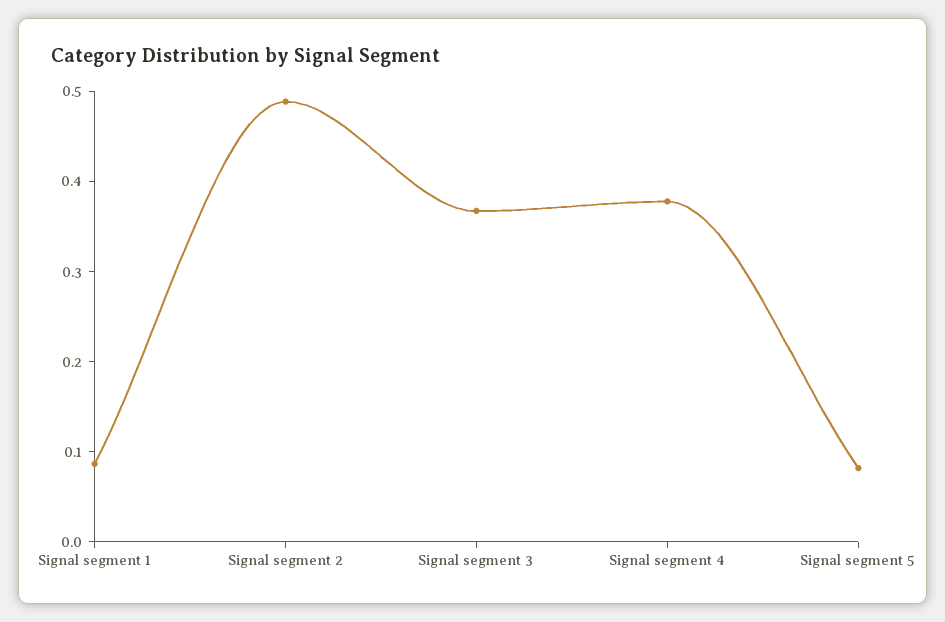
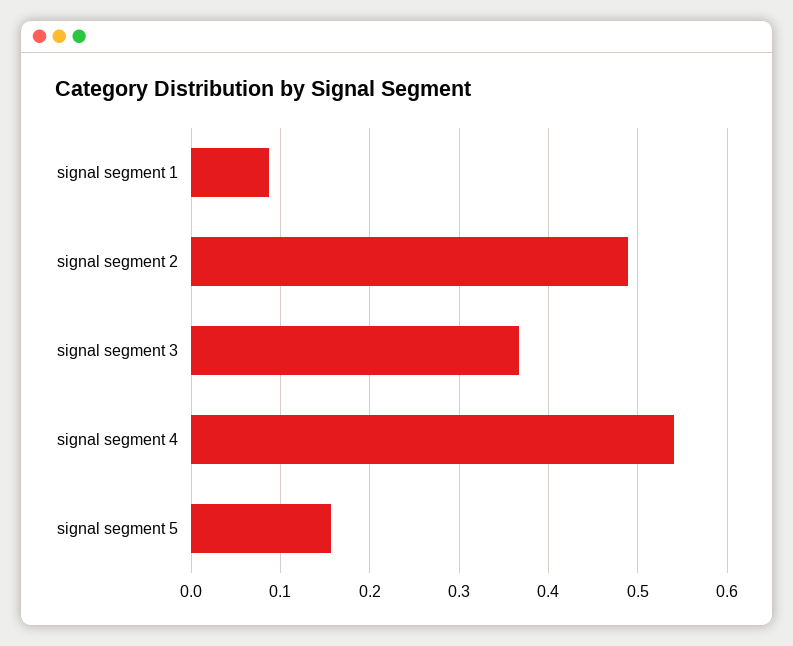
Signal segment 4: 0.38 -> 0.54
Signal segment 5: 0.08 -> 0.16

